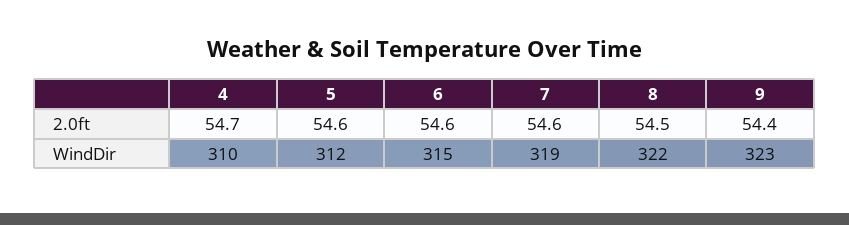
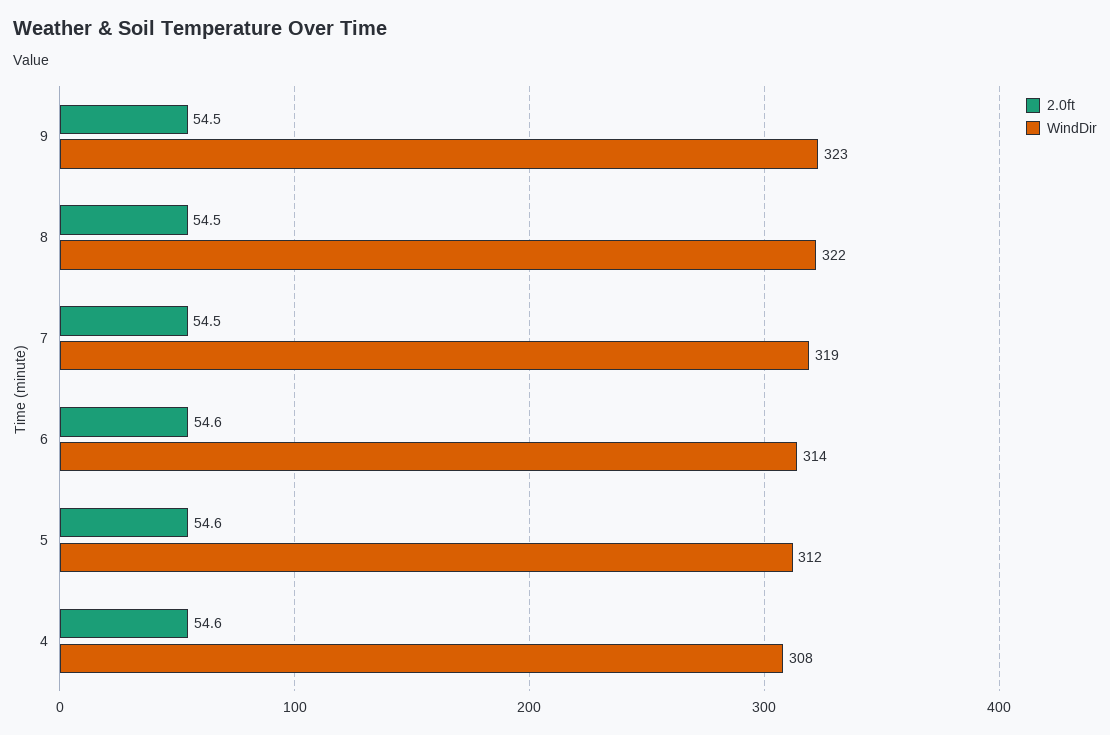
2.0ft, 4: 54.7 -> 54.6
2.0ft, 7: 54.6 -> 54.5
2.0ft, 9: 54.4 -> 54.5
WindDir, 4: 310 -> 308
WindDir, 6: 315 -> 314

